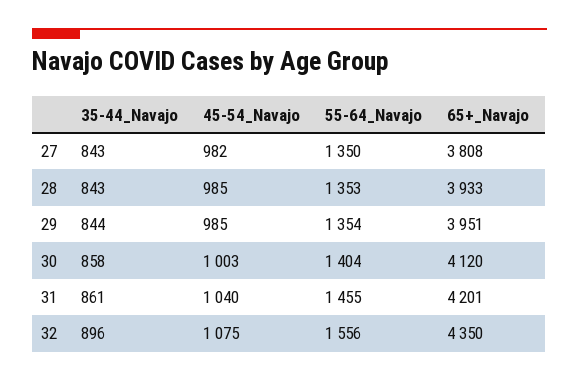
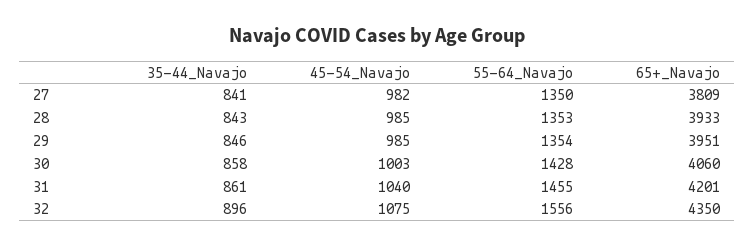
35-44_Navajo, 27: 843 -> 841
65+_Navajo, 27: 3808 -> 3809
35-44_Navajo, 29: 844 -> 846
55-64_Navajo, 30: 1404 -> 1428
65+_Navajo, 30: 4120 -> 4060

